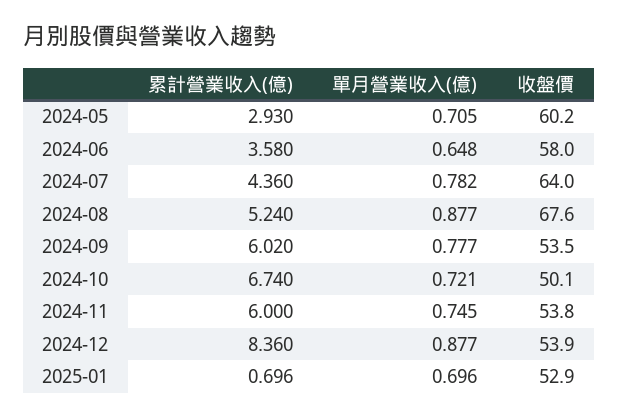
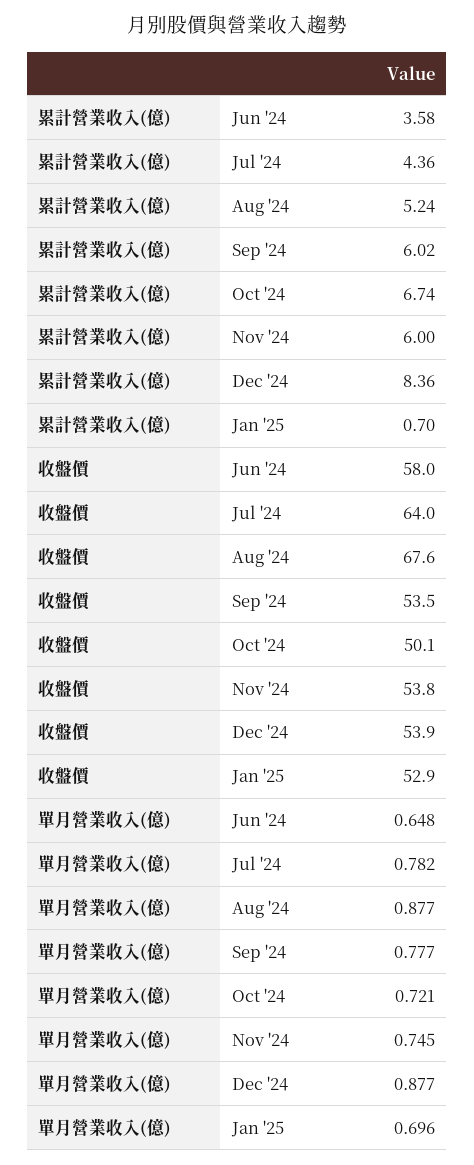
累計營業收入(億), 2024-05: 2.93 -> none
單月營業收入(億), 2024-05: 0.705 -> none
收盤價, 2024-05: 60.2 -> none

